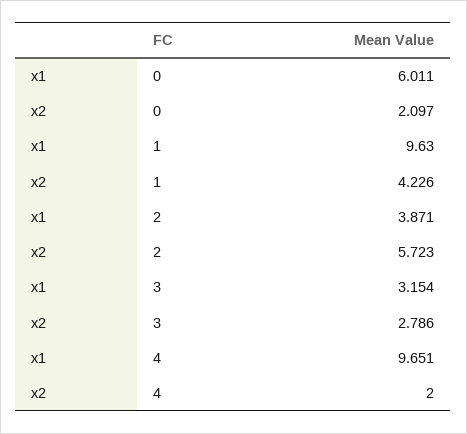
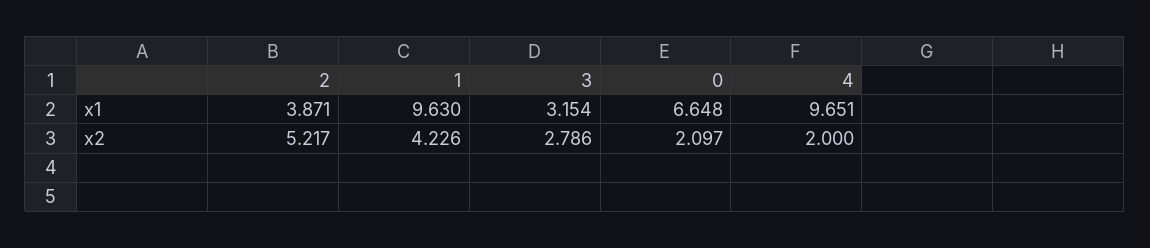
x1, 0: 6.011 -> 6.648
x2, 2: 5.723 -> 5.217

